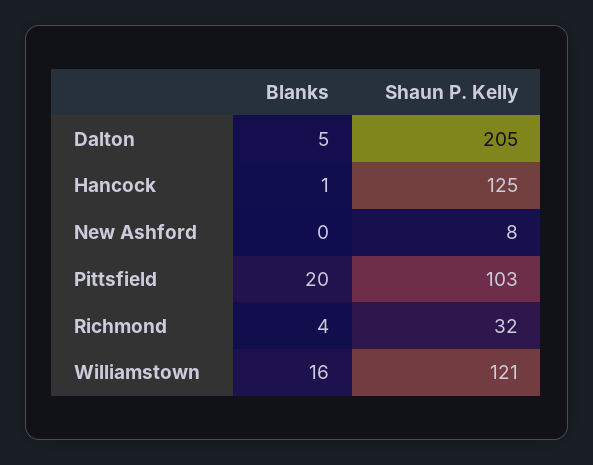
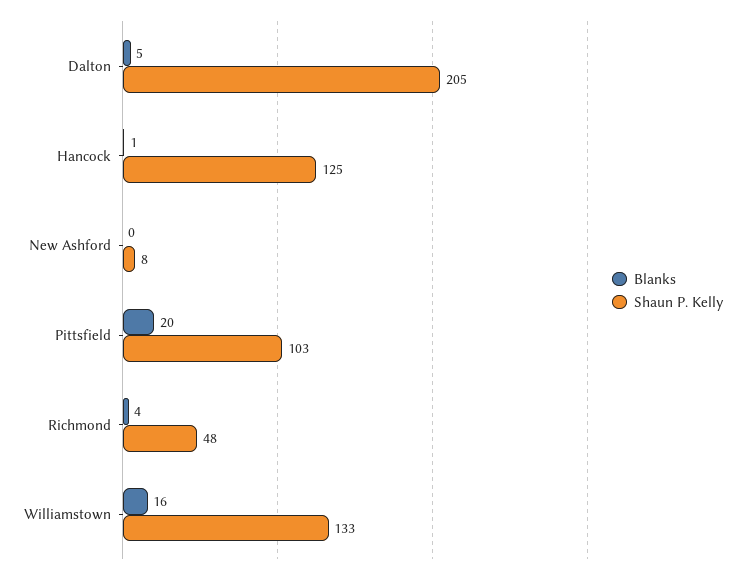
Shaun P. Kelly, Richmond: 32 -> 48
Shaun P. Kelly, Williamstown: 121 -> 133

